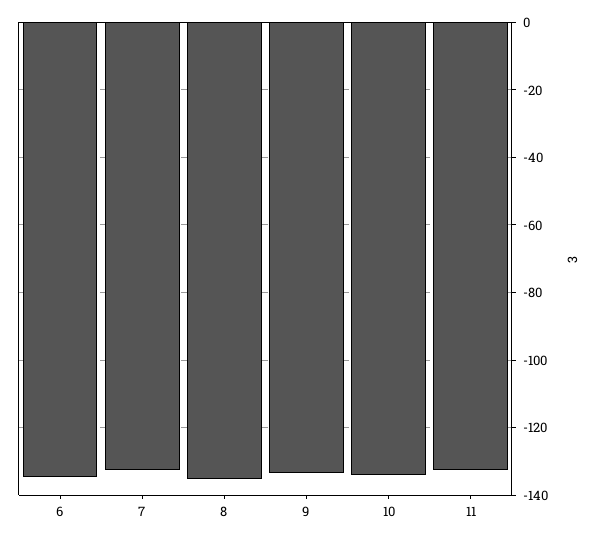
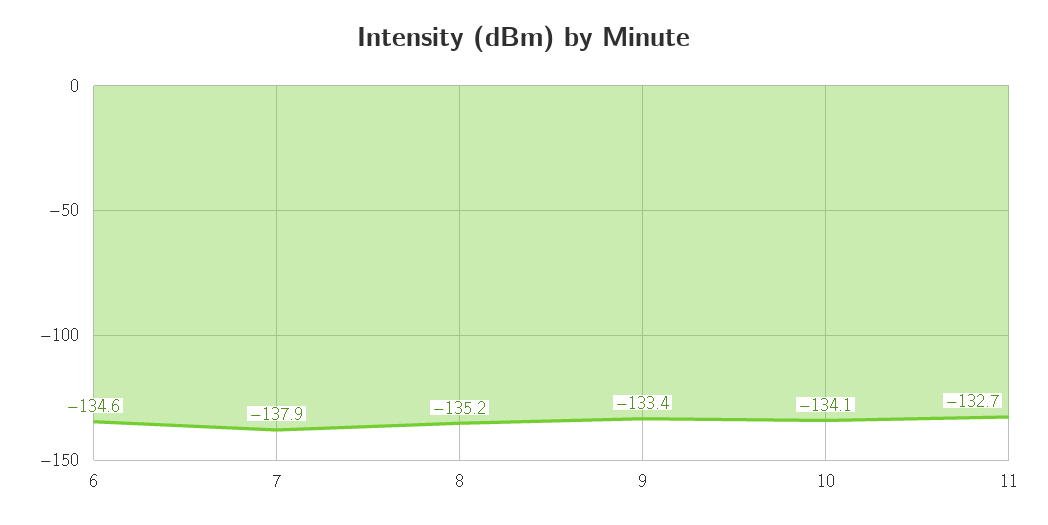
7: -132 -> -137.9

